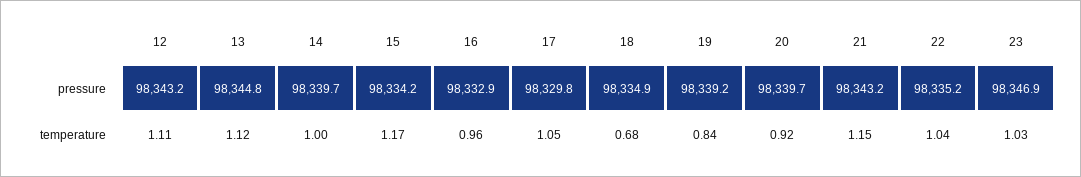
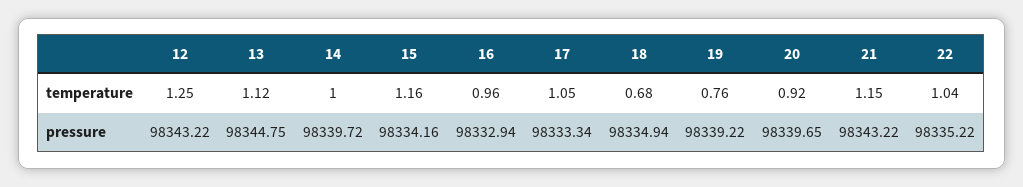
17, pressure: 98329.8 -> 98333.34
23, pressure: 98346.9 -> none
12, temperature: 1.11 -> 1.25
15, temperature: 1.17 -> 1.16
19, temperature: 0.84 -> 0.76
23, temperature: 1.03 -> none

